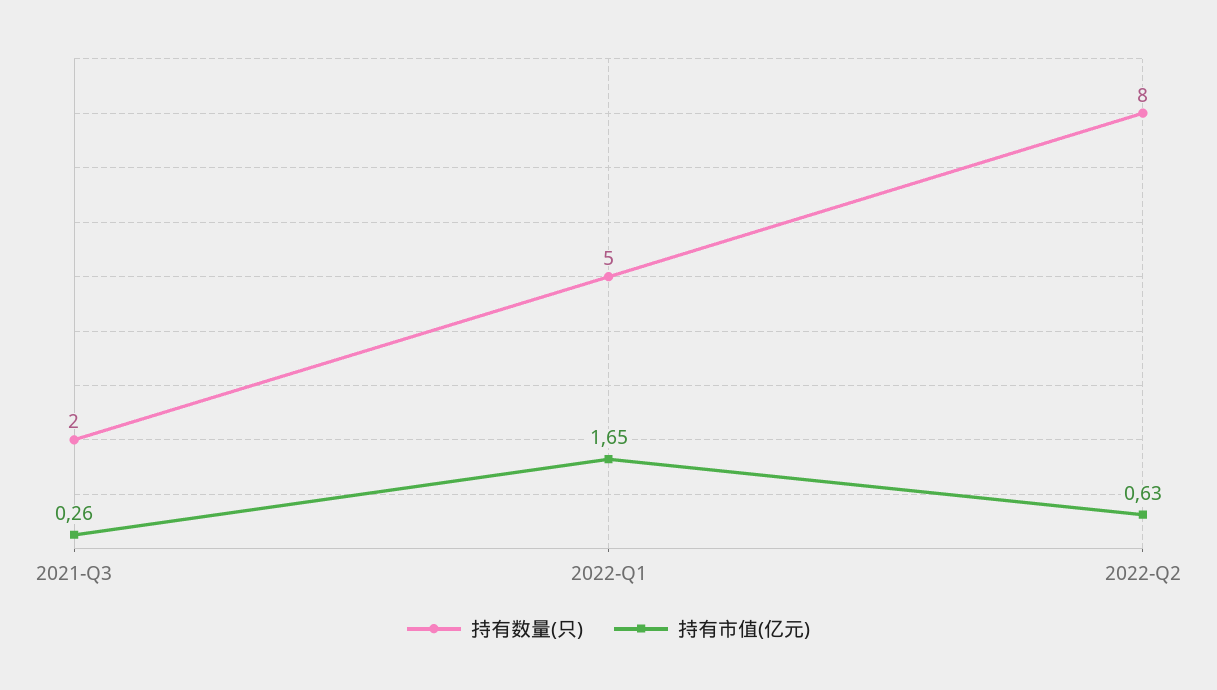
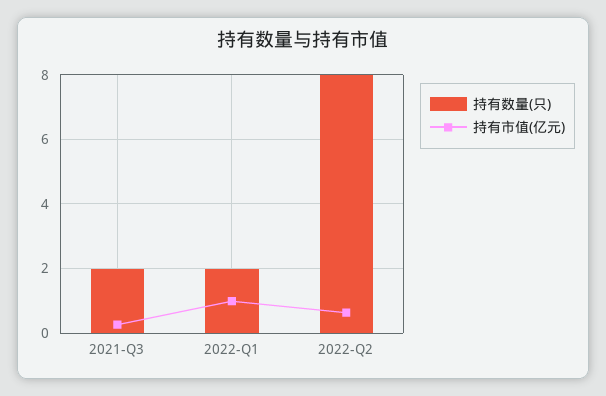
持有数量(只), 2022-Q1: 5 -> 2
持有市值(亿元), 2022-Q1: 1.65 -> 1

